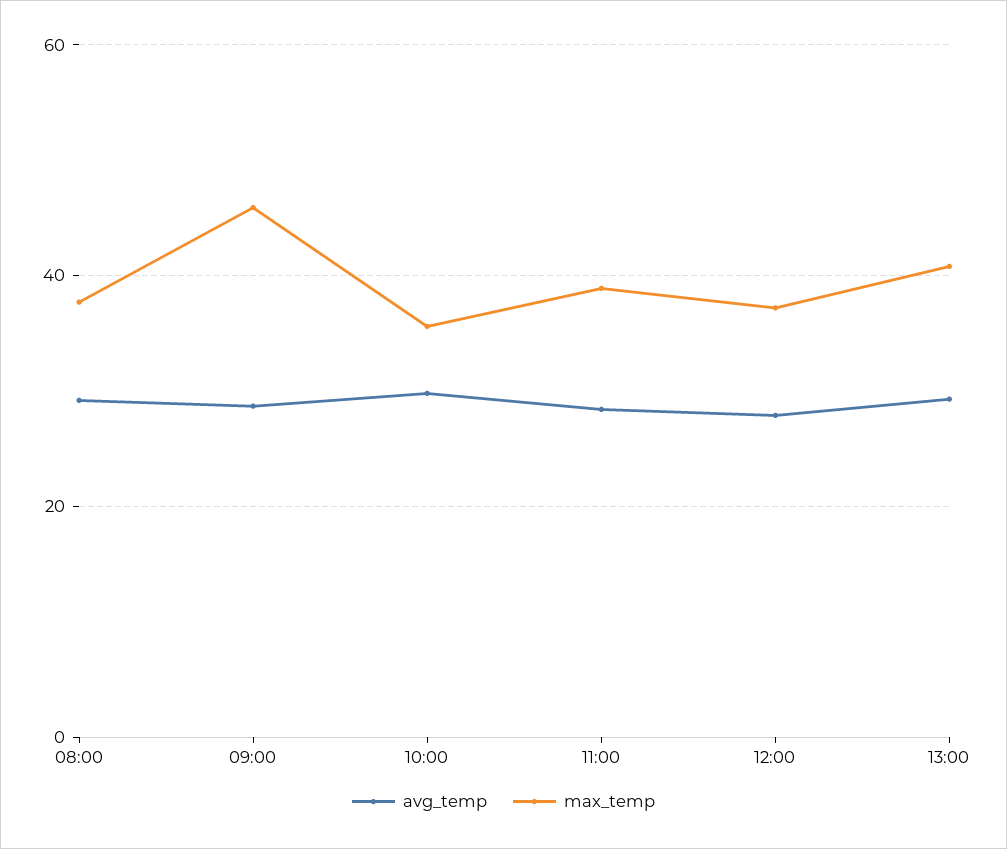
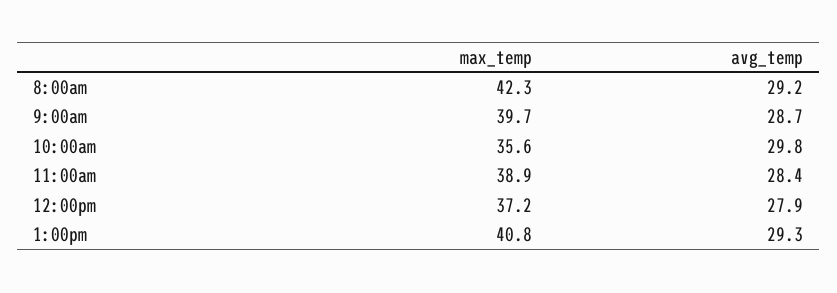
max_temp, 08:00: 38 -> 42.3
max_temp, 09:00: 46 -> 39.7

